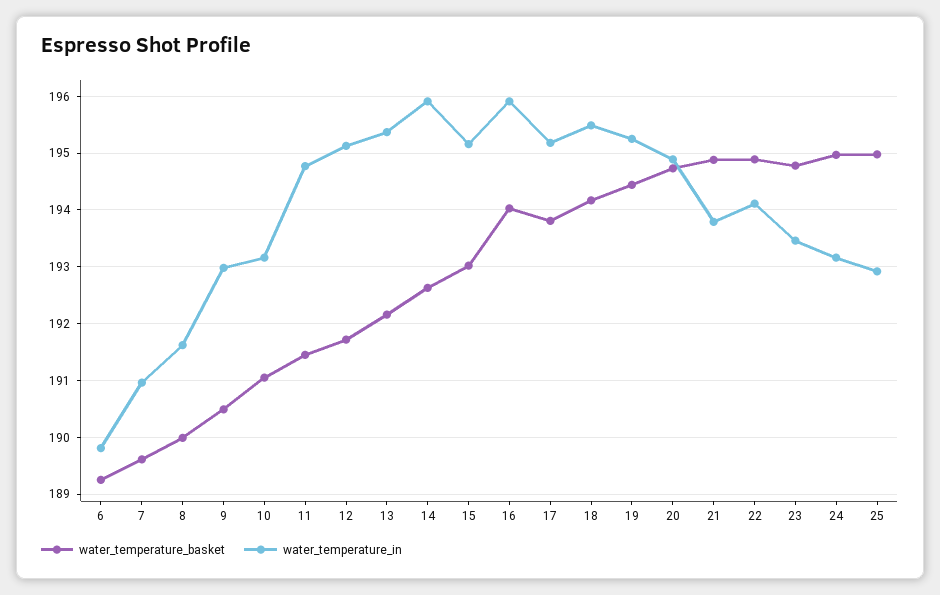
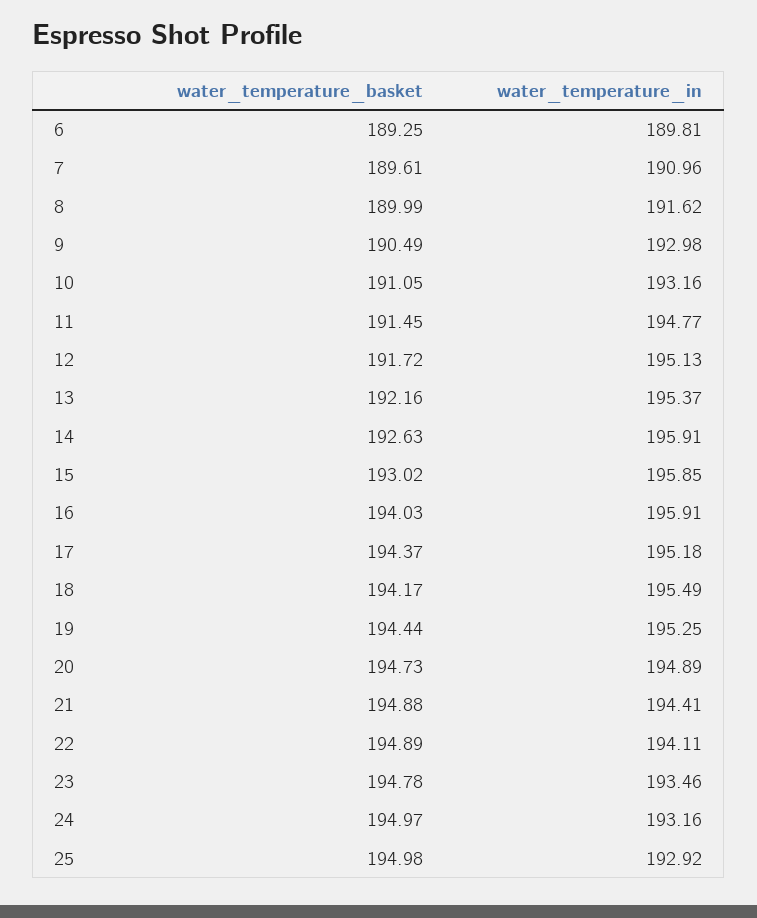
water_temperature_in, 15: 195.2 -> 195.85
water_temperature_basket, 17: 193.8 -> 194.37
water_temperature_in, 21: 193.8 -> 194.41

